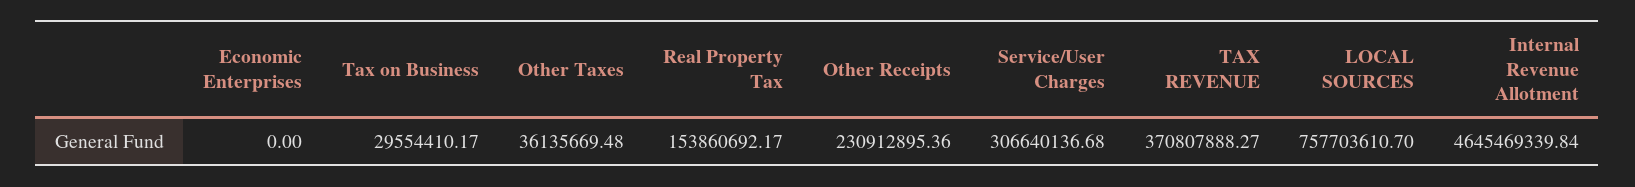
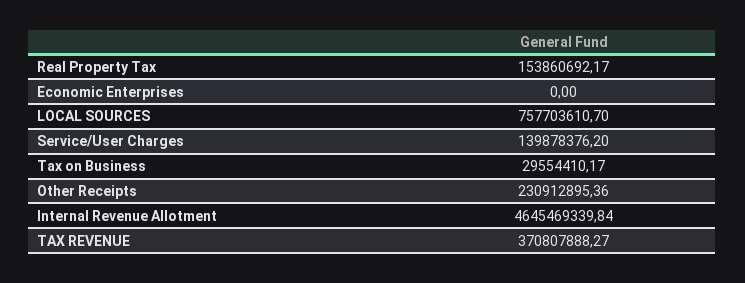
Other Taxes: 36135669.48 -> none
Service/User Charges: 306640136.68 -> 139878376.2

